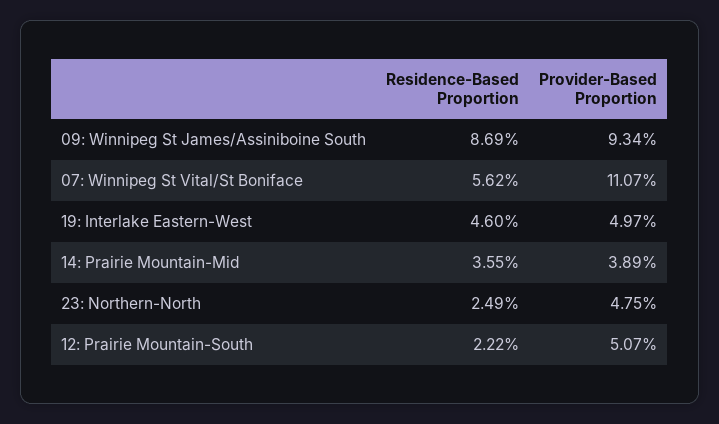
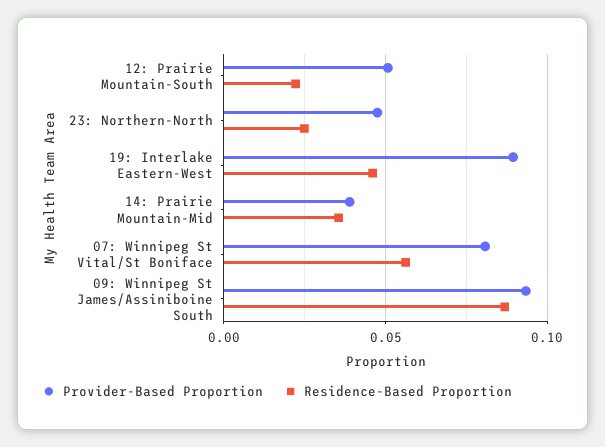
Provider-Based Proportion, 07: Winnipeg St Vital/St Boniface: 0.1107 -> 0.08
Provider-Based Proportion, 19: Interlake Eastern-West: 0.0497 -> 0.09

